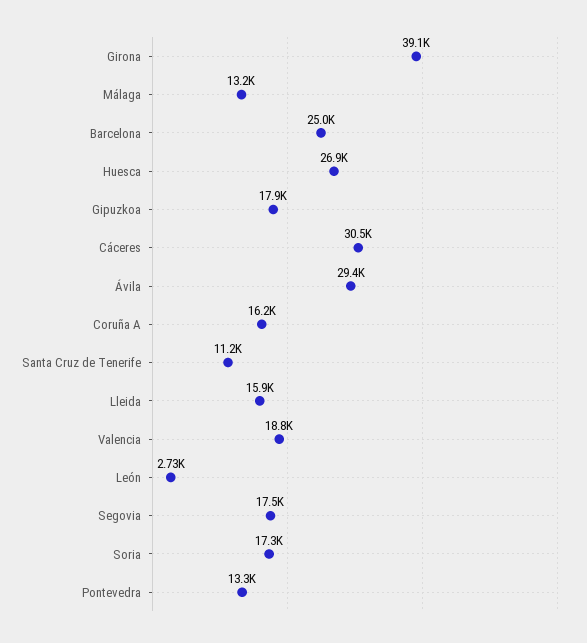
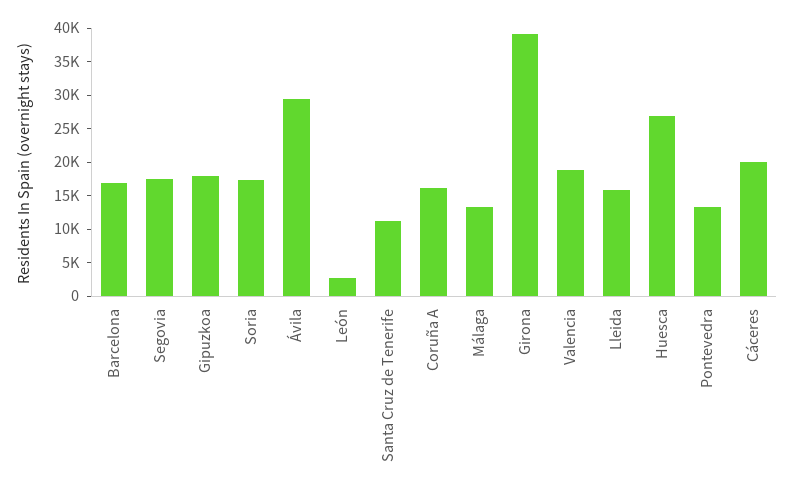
Barcelona: 25000 -> 17500
Cáceres: 30500 -> 20000

